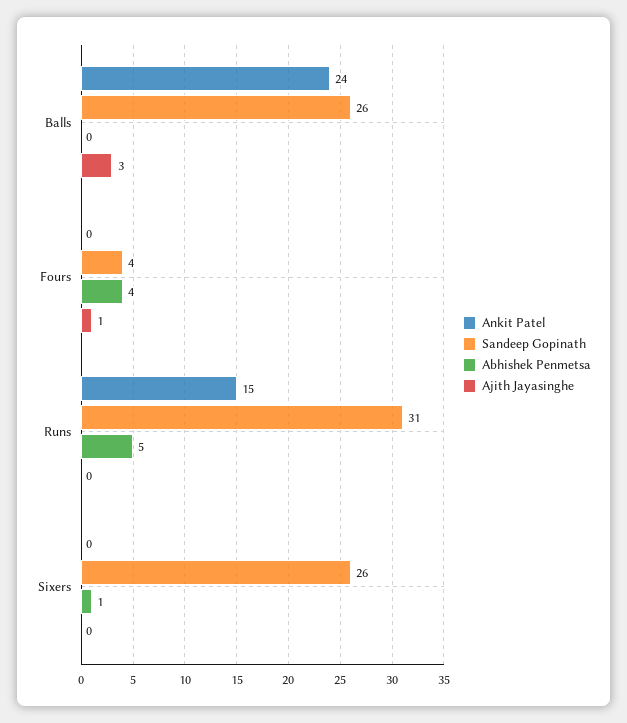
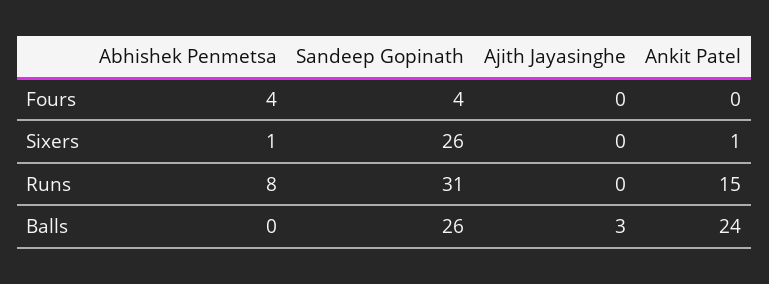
Ajith Jayasinghe, Fours: 1 -> 0
Abhishek Penmetsa, Runs: 5 -> 8
Ankit Patel, Sixers: 0 -> 1

